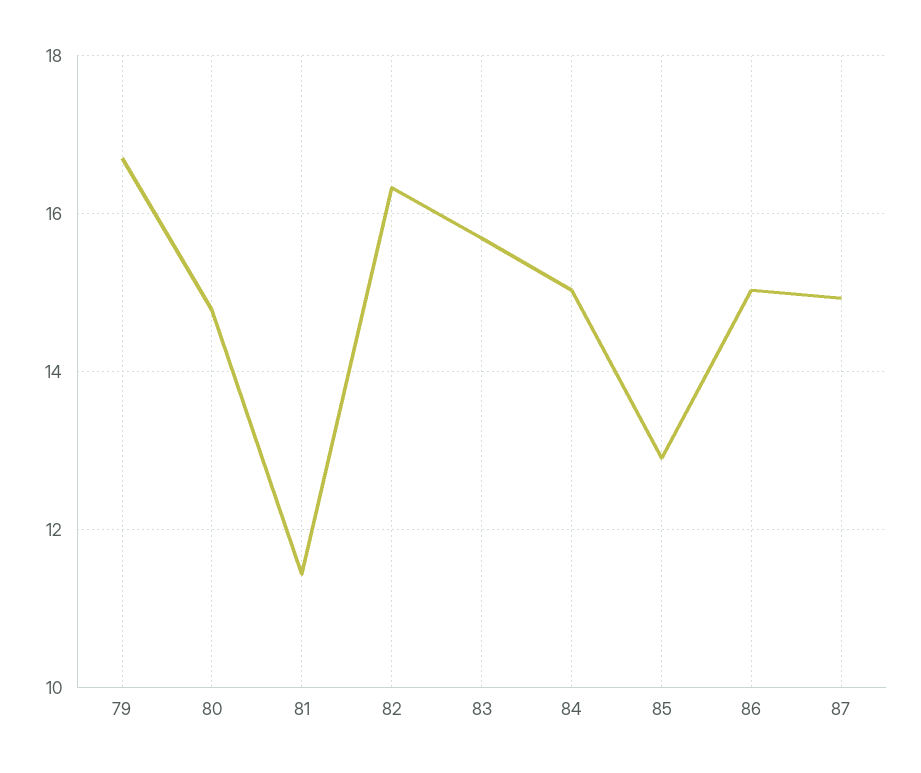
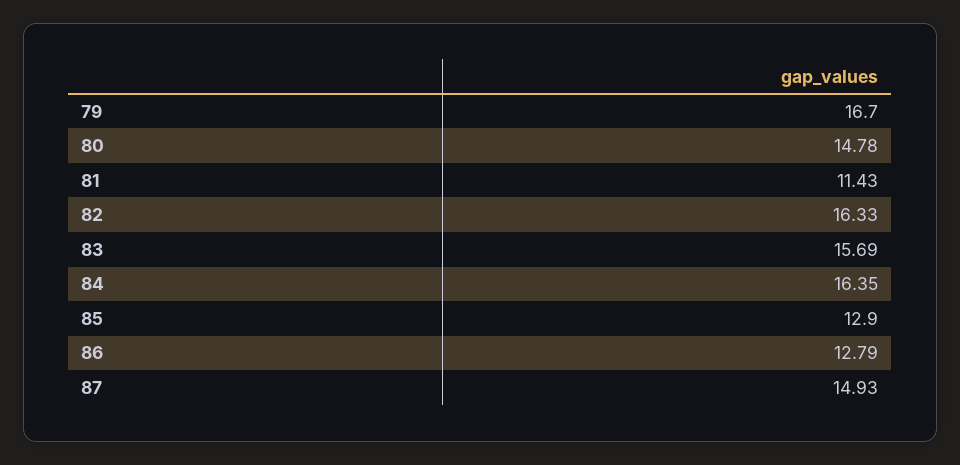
84: 15 -> 16.35
86: 15 -> 12.79

